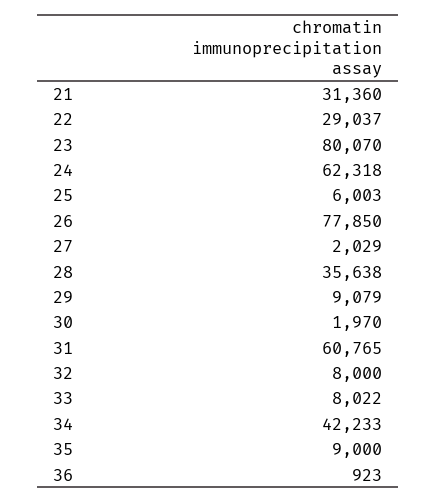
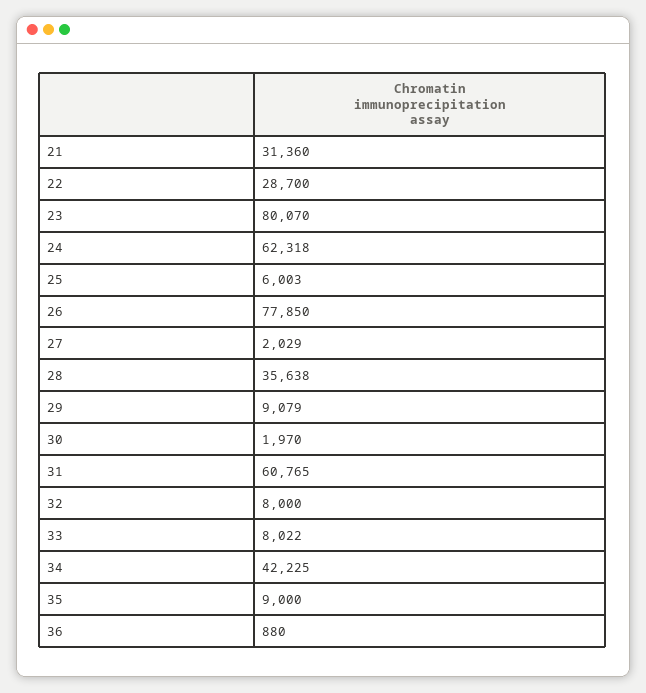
22: 29037 -> 28700
34: 42233 -> 42225
36: 923 -> 880

